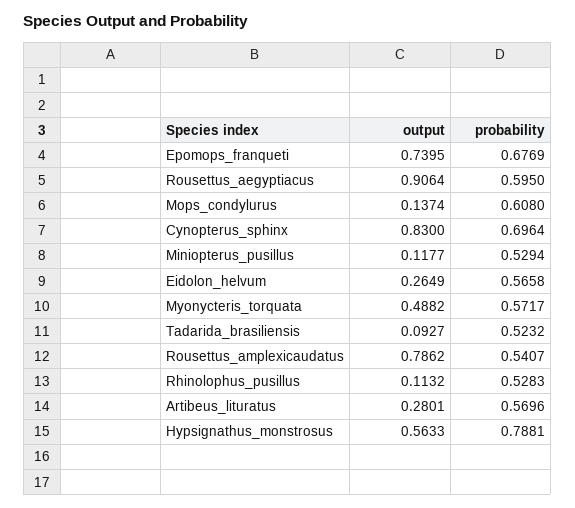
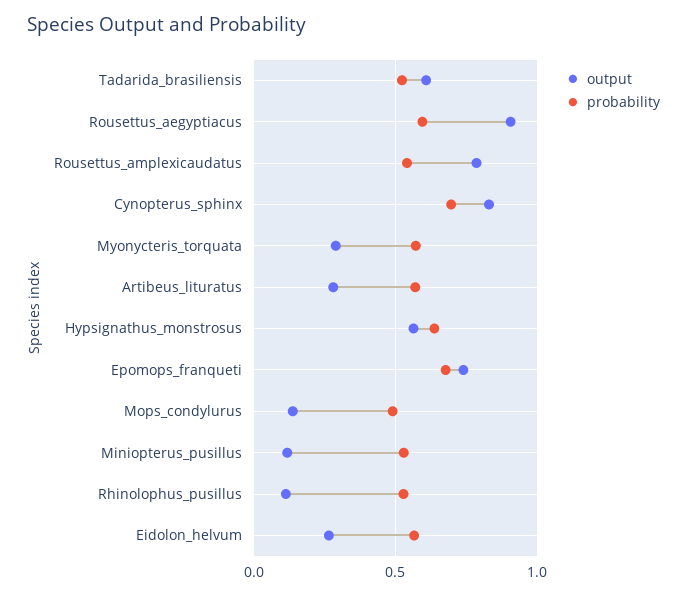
probability, Mops_condylurus: 0.608 -> 0.5
output, Myonycteris_torquata: 0.4882 -> 0.3
output, Tadarida_brasiliensis: 0.0927 -> 0.6
probability, Hypsignathus_monstrosus: 0.7881 -> 0.65

